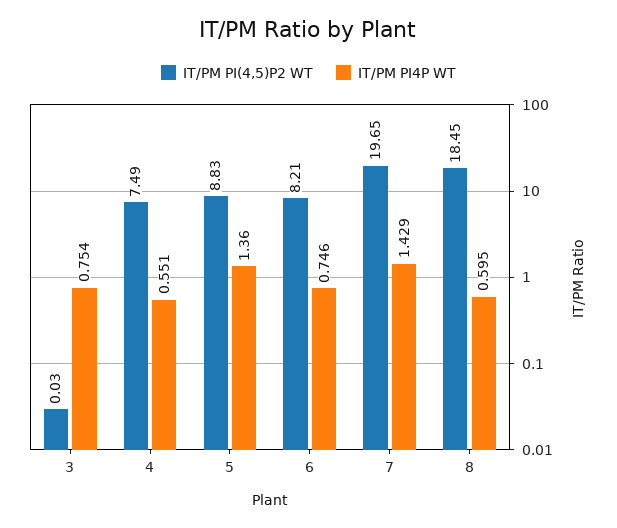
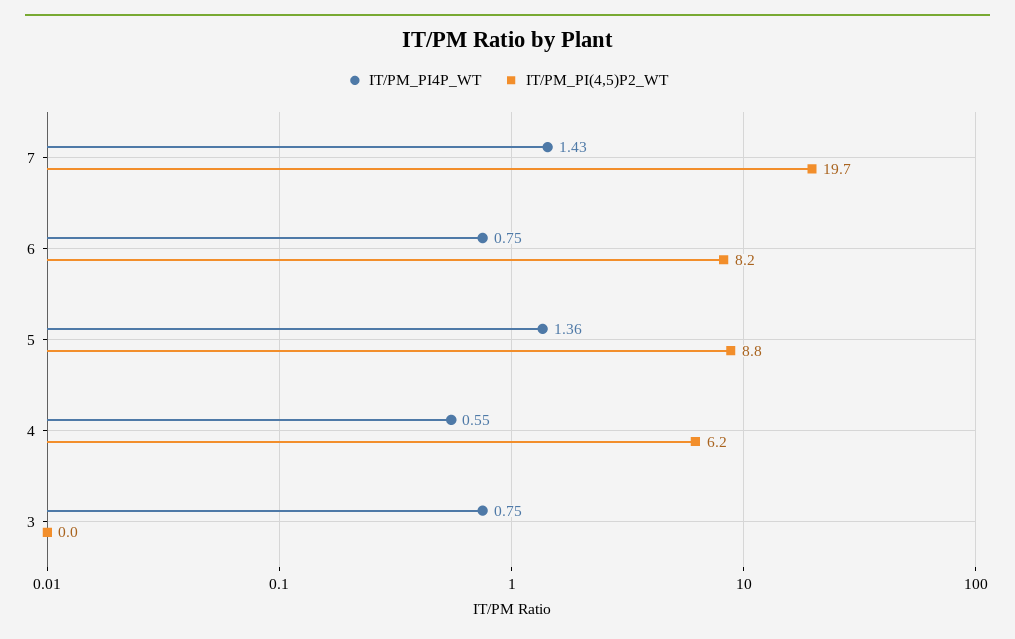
IT/PM PI(4,5)P2 WT, 4: 7.49 -> 6.2
IT/PM PI(4,5)P2 WT, 8: 18.45 -> none
IT/PM PI4P WT, 8: 0.595 -> none

